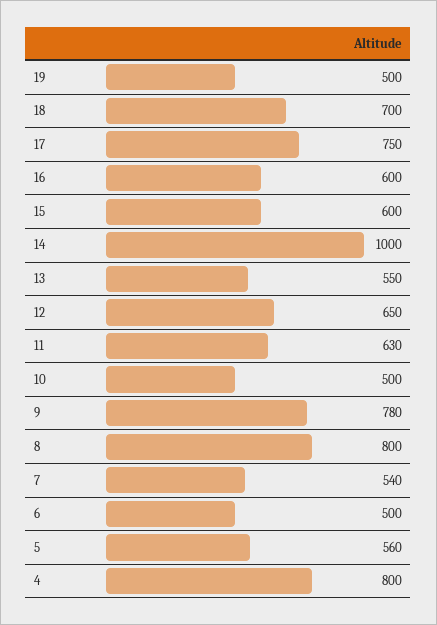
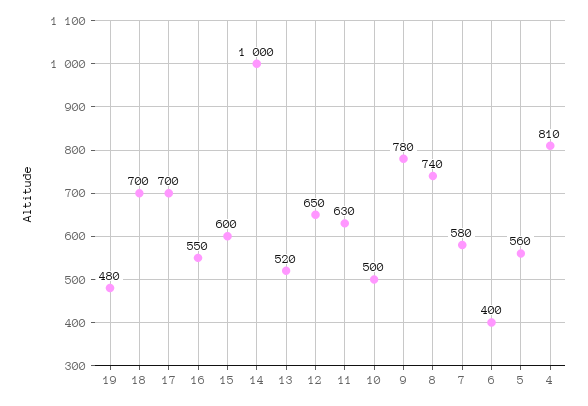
19: 500 -> 480
17: 750 -> 700
16: 600 -> 550
13: 550 -> 520
8: 800 -> 740
7: 540 -> 580
6: 500 -> 400
4: 800 -> 810

